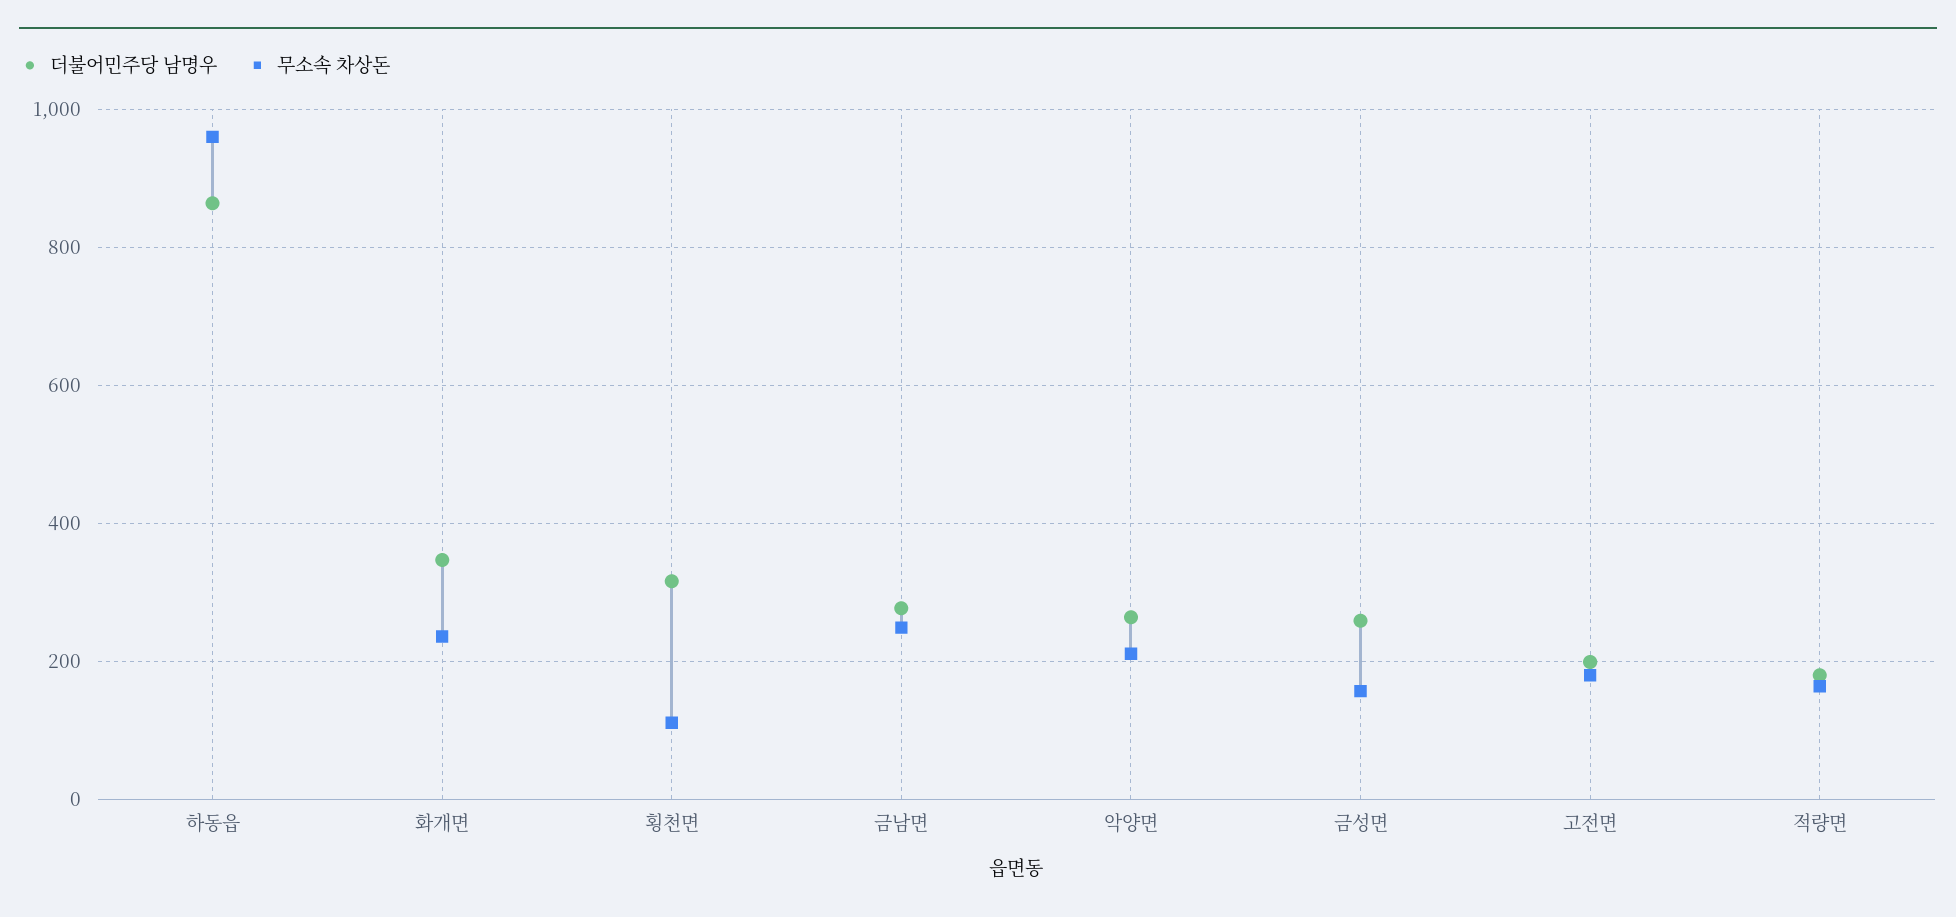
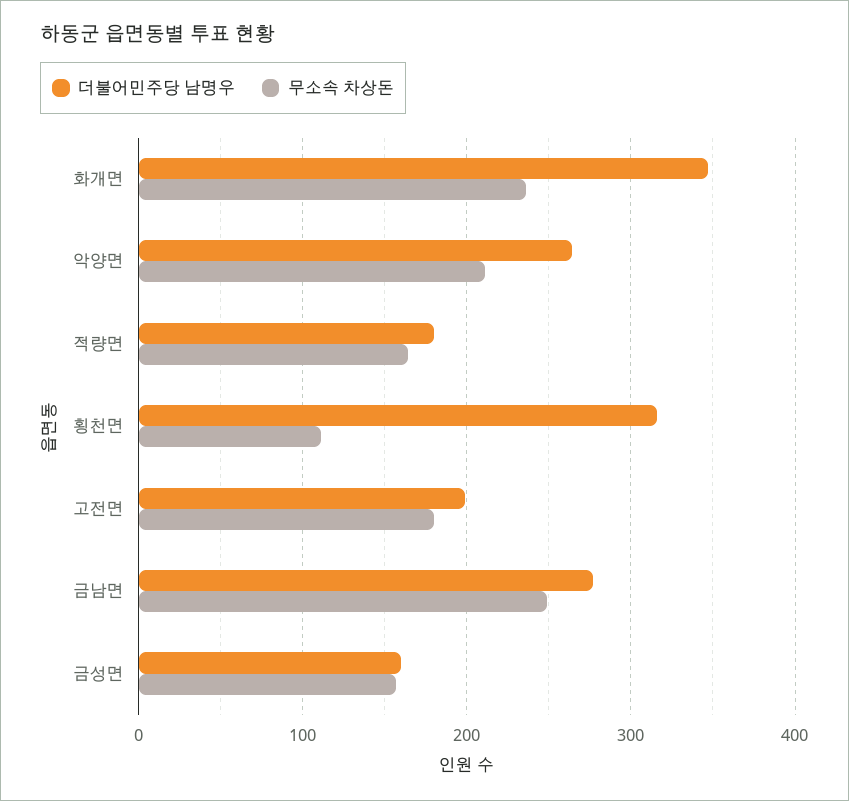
더불어민주당 남명우, 하동읍: 860 -> none
무소속 차상돈, 하동읍: 960 -> none
더불어민주당 남명우, 금성면: 260 -> 160

